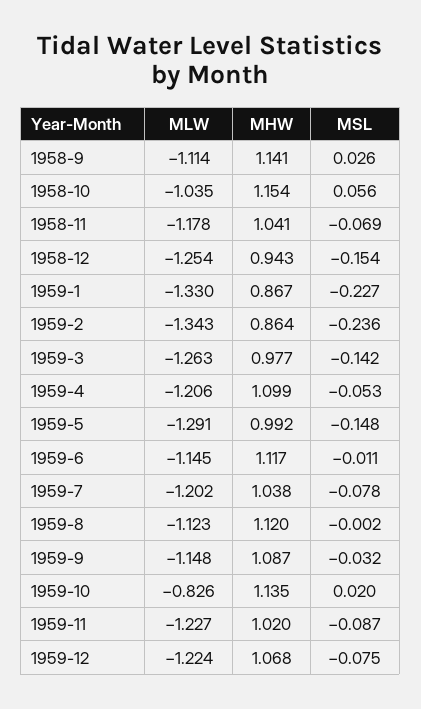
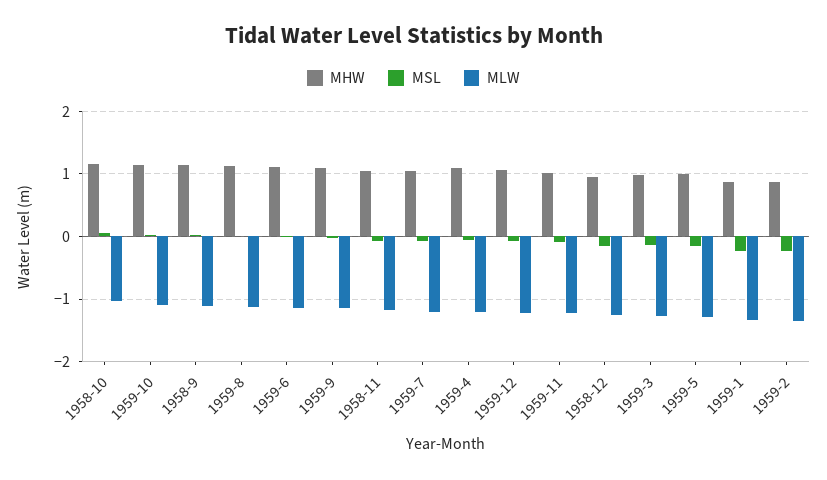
MLW, 1959-10: -0.826 -> -1.1

